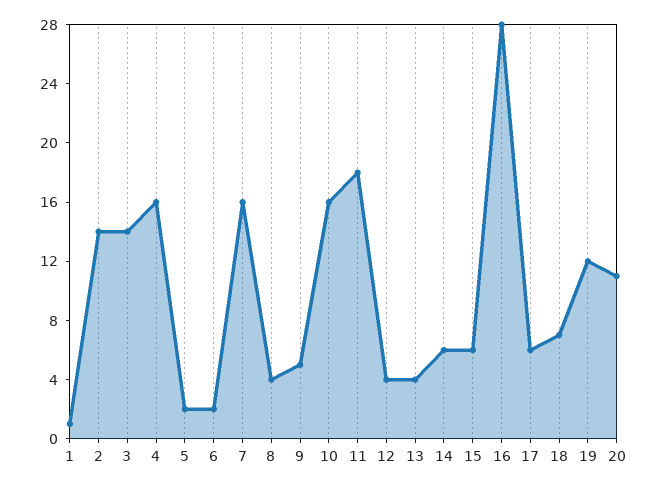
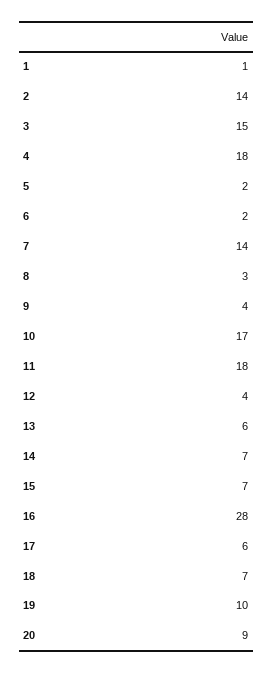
3: 14 -> 15
4: 16 -> 18
7: 16 -> 14
8: 4 -> 3
9: 5 -> 4
10: 16 -> 17
13: 4 -> 6
14: 6 -> 7
15: 6 -> 7
19: 12 -> 10
20: 11 -> 9

